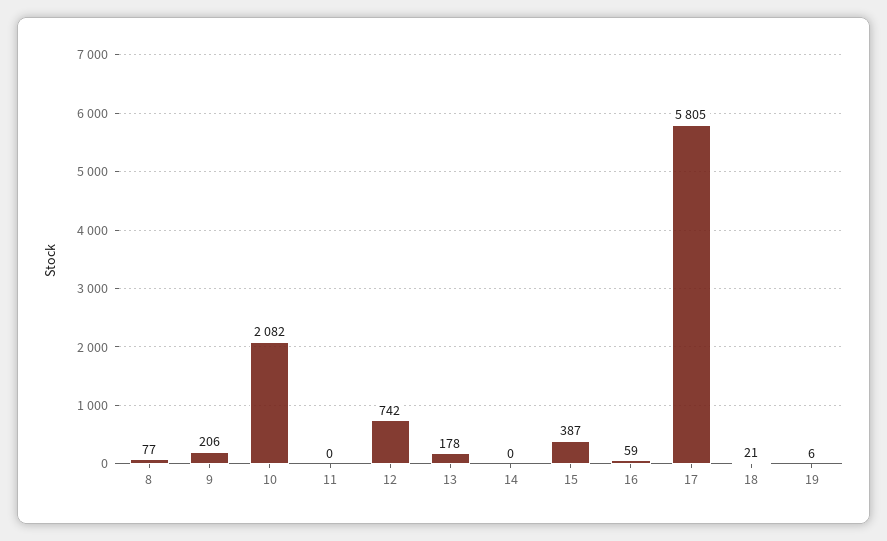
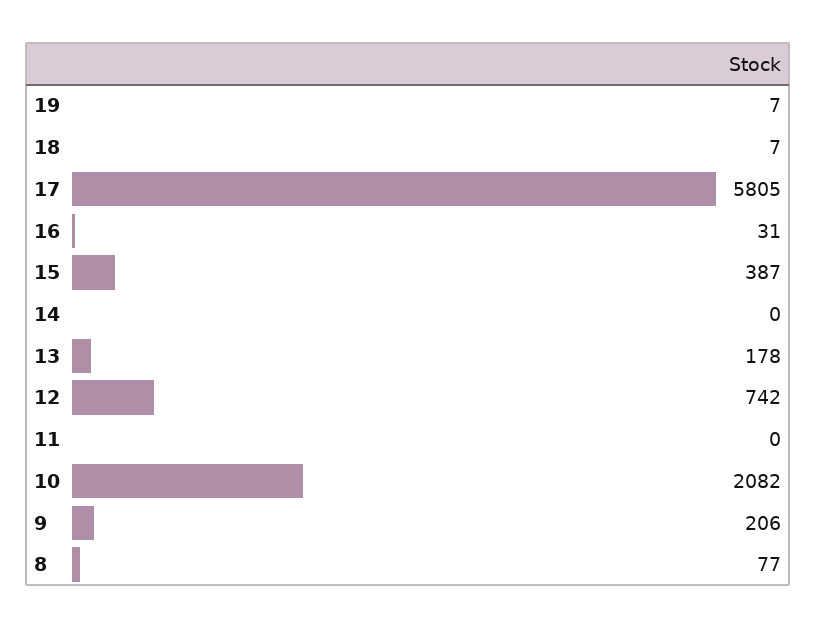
16: 59 -> 31
18: 21 -> 7
19: 6 -> 7

